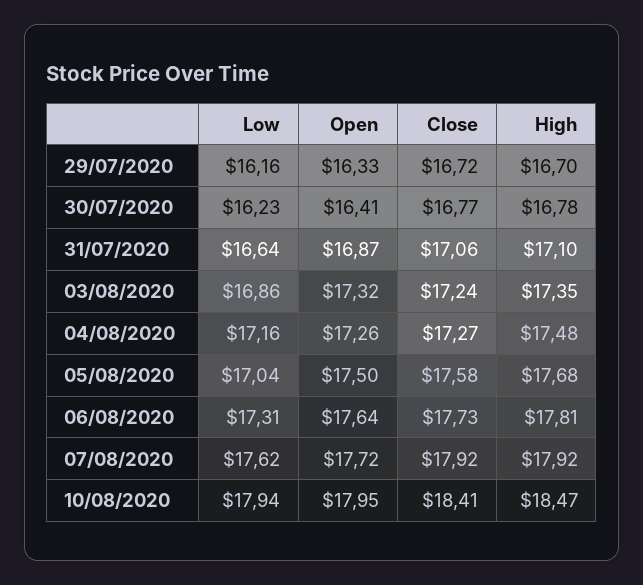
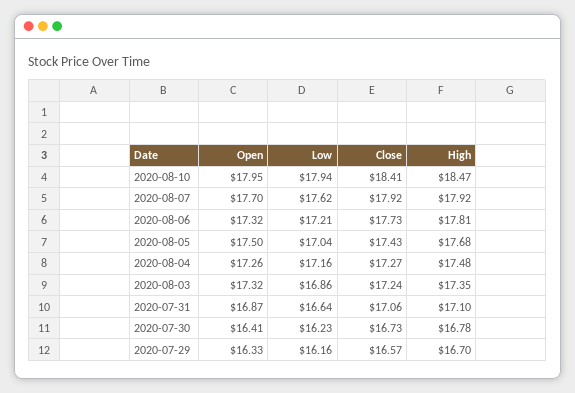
Close, 29/07/2020: 16.72 -> 16.57
Close, 30/07/2020: 16.77 -> 16.73
Close, 05/08/2020: 17.58 -> 17.43
Low, 06/08/2020: 17.31 -> 17.21
Open, 06/08/2020: 17.64 -> 17.32
Open, 07/08/2020: 17.72 -> 17.7

